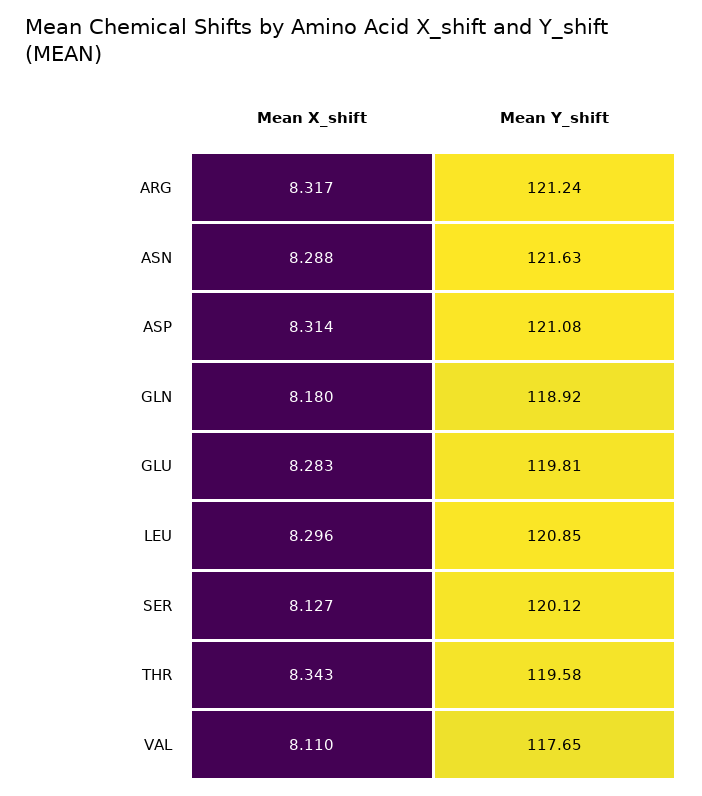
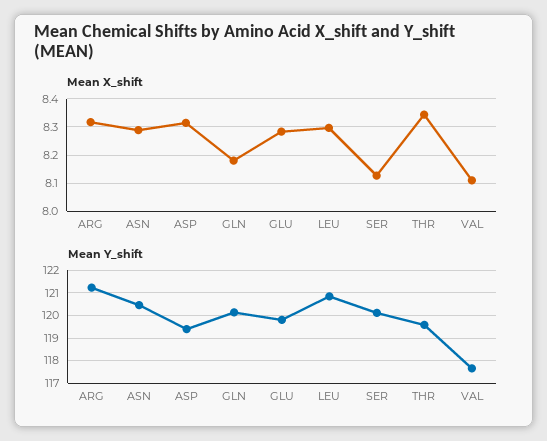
Mean Y_shift, ASN: 121.63 -> 120.5
Mean Y_shift, ASP: 121.08 -> 119.5
Mean Y_shift, GLN: 118.92 -> 120

